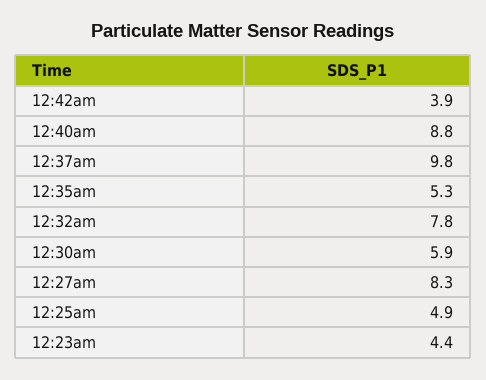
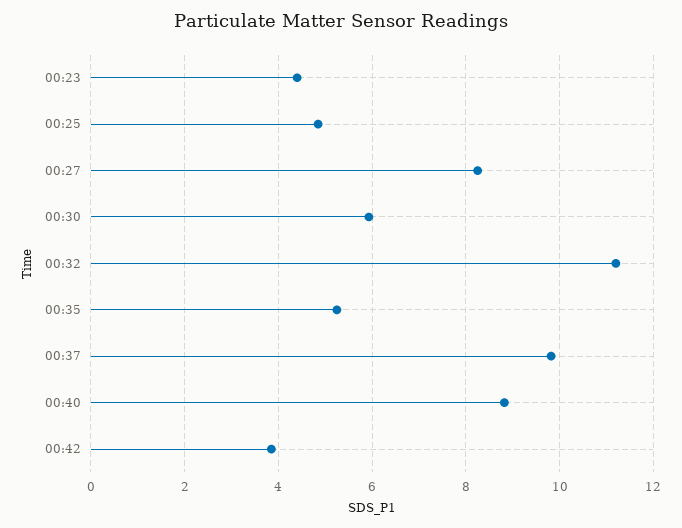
12:32am: 7.8 -> 11.2

